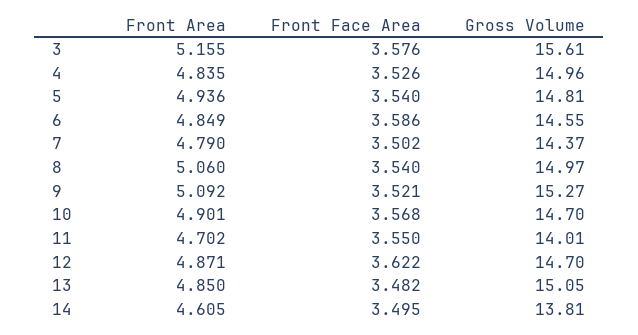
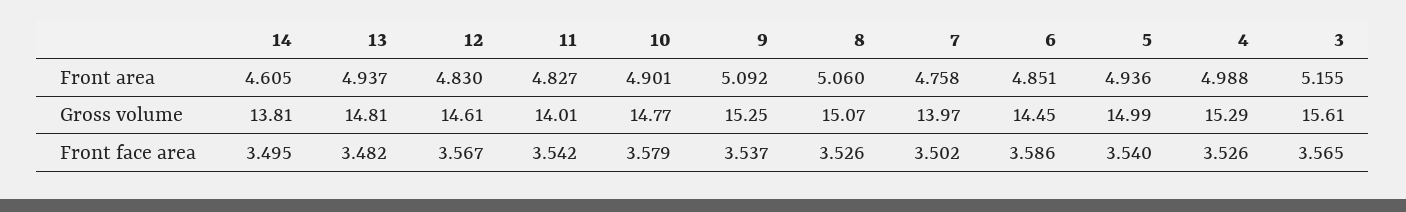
Front Face Area, 3: 3.576 -> 3.565
Front Area, 4: 4.835 -> 4.988
Gross Volume, 4: 14.96 -> 15.29
Gross Volume, 5: 14.81 -> 14.99
Front Area, 6: 4.849 -> 4.851
Gross Volume, 6: 14.55 -> 14.45
Front Area, 7: 4.79 -> 4.758
Gross Volume, 7: 14.37 -> 13.97
Front Face Area, 8: 3.54 -> 3.526
Gross Volume, 8: 14.97 -> 15.07
Front Face Area, 9: 3.521 -> 3.537
Gross Volume, 9: 15.27 -> 15.25
Front Face Area, 10: 3.568 -> 3.579
Gross Volume, 10: 14.7 -> 14.77
Front Area, 11: 4.702 -> 4.827
Front Face Area, 11: 3.55 -> 3.542
Front Area, 12: 4.871 -> 4.83
Front Face Area, 12: 3.622 -> 3.567
Gross Volume, 12: 14.7 -> 14.61
Front Area, 13: 4.85 -> 4.937
Gross Volume, 13: 15.05 -> 14.81

